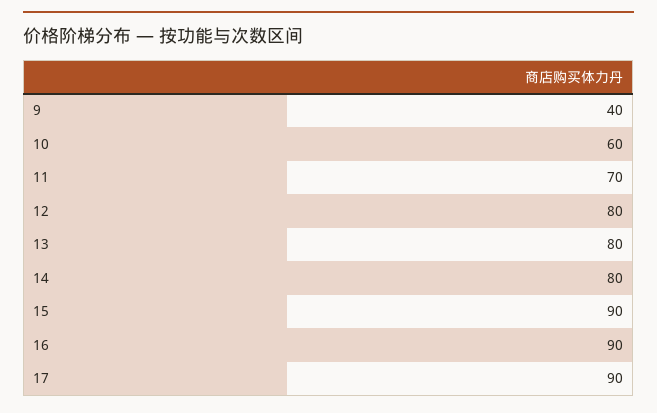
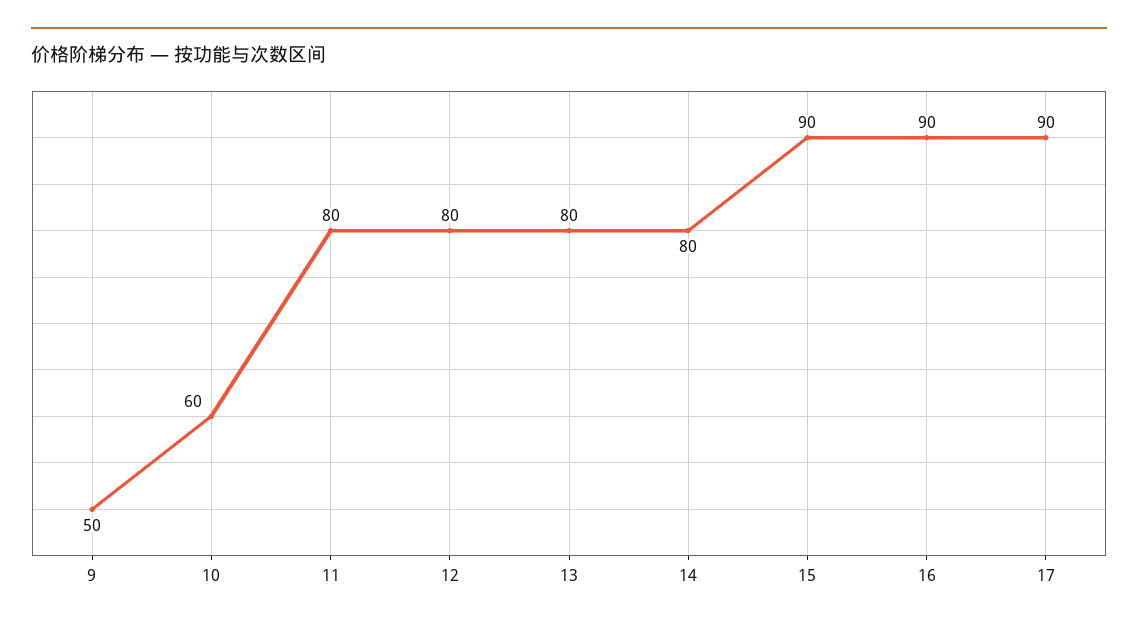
9: 40 -> 50
11: 70 -> 80

